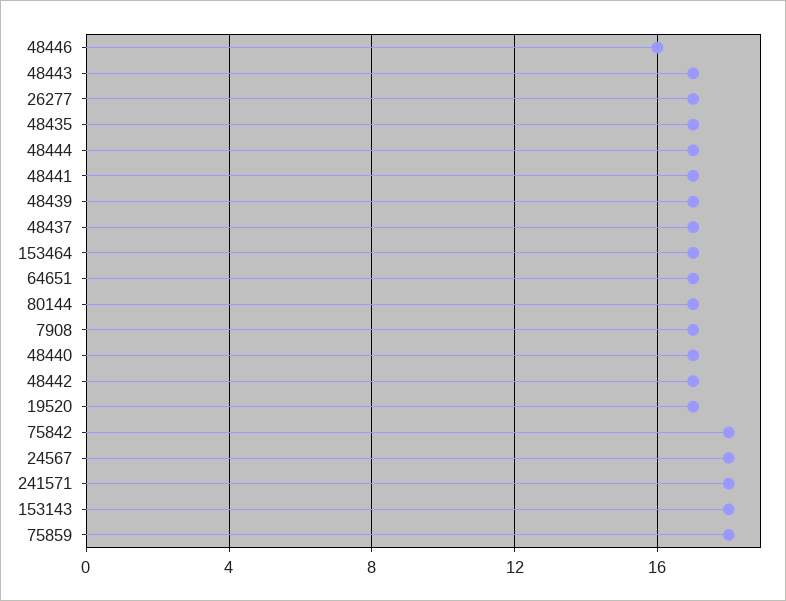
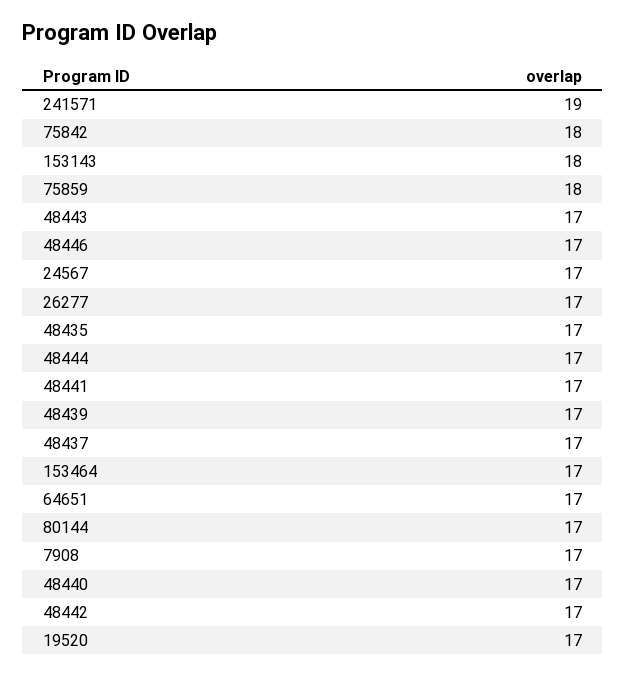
48446: 16 -> 17
24567: 18 -> 17
241571: 18 -> 19

